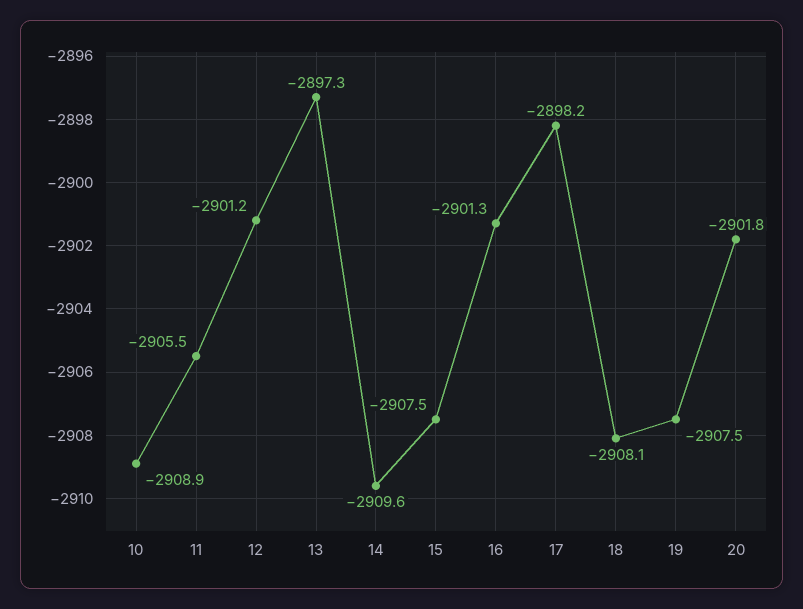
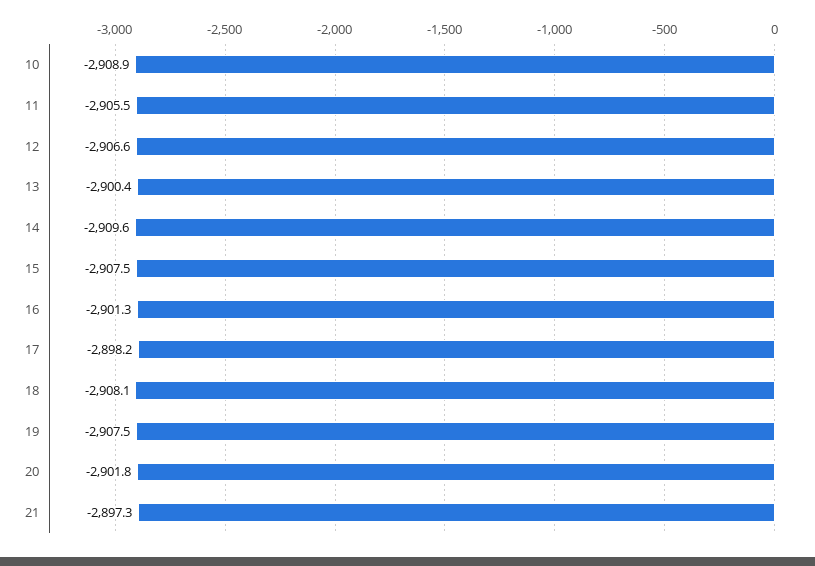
12: -2901.2 -> -2906.6
13: -2897.3 -> -2900.4
21: none -> -2897.3

